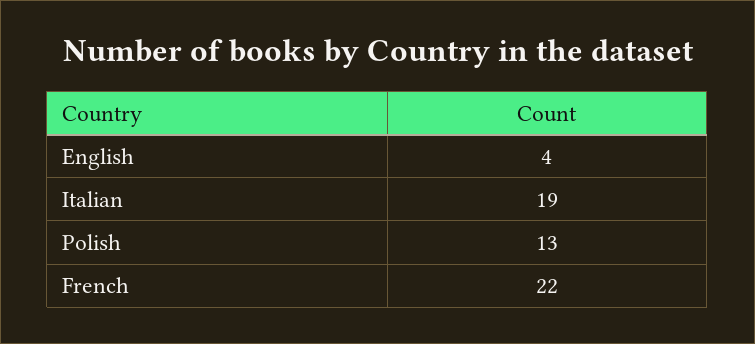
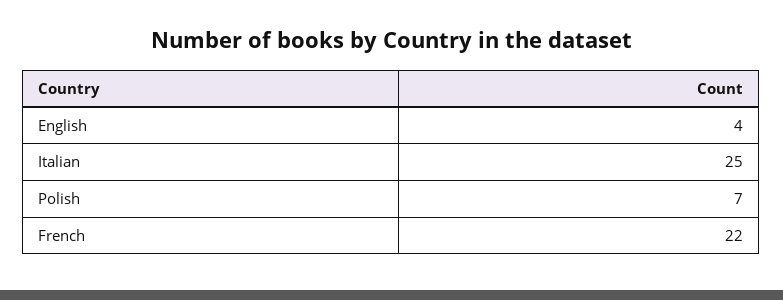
Italian: 19 -> 25
Polish: 13 -> 7

